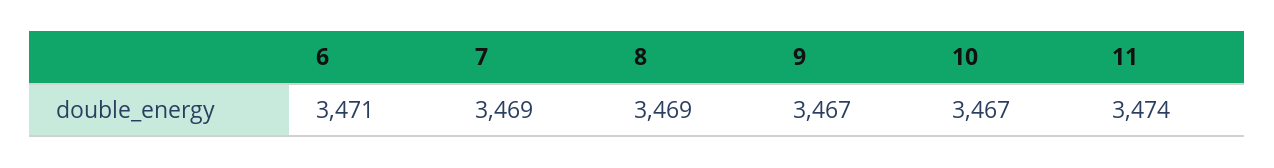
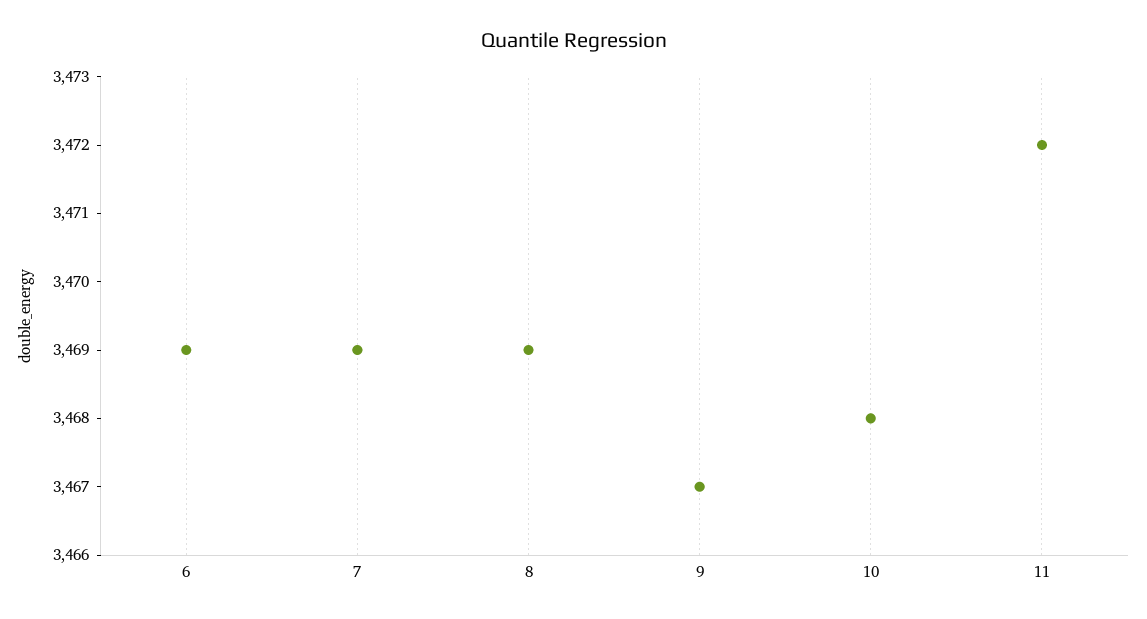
6: 3471 -> 3469
10: 3467 -> 3468
11: 3474 -> 3472

